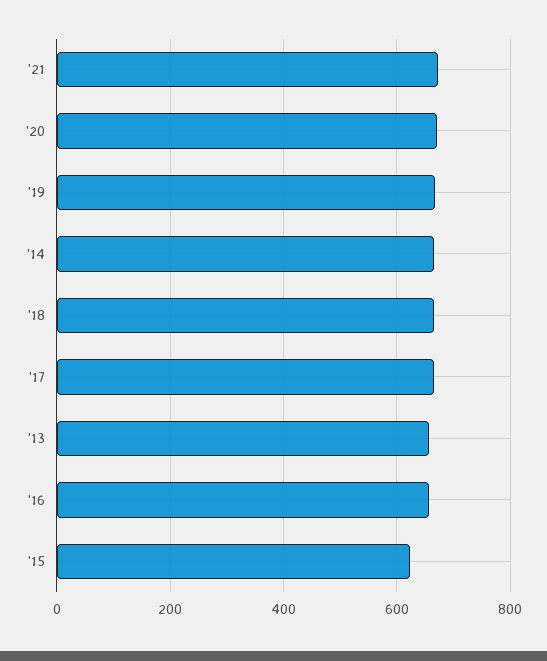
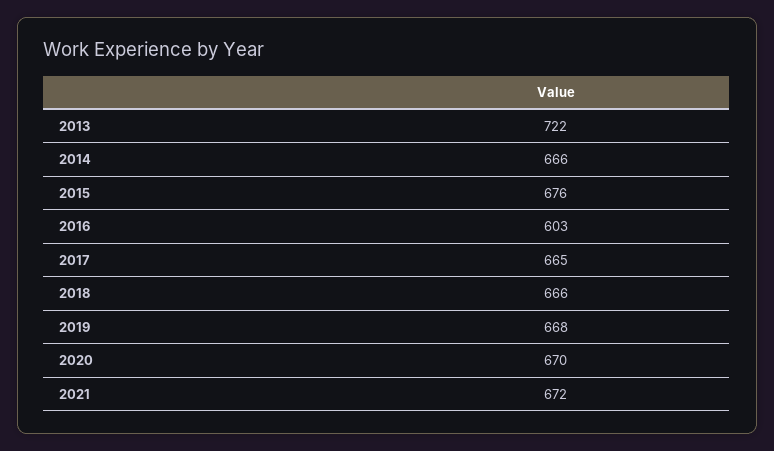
'13: 660 -> 722
'16: 660 -> 603
'15: 620 -> 676

